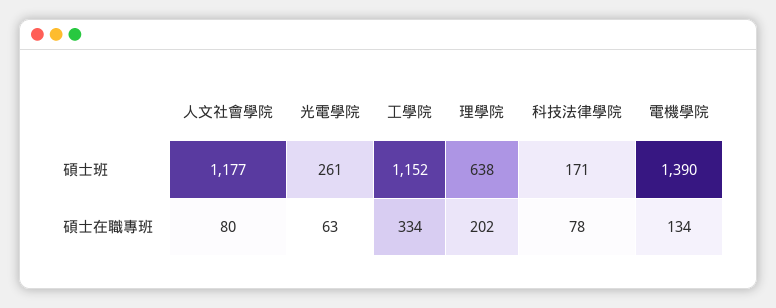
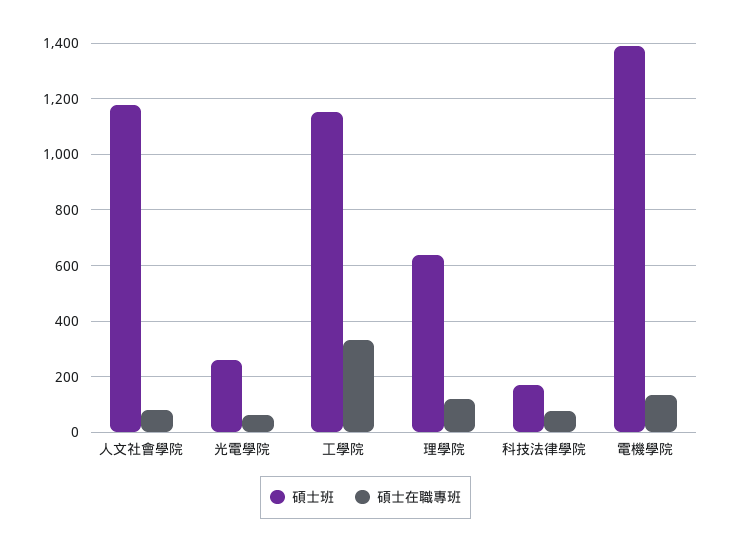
碩士在職專班, 理學院: 202 -> 125

